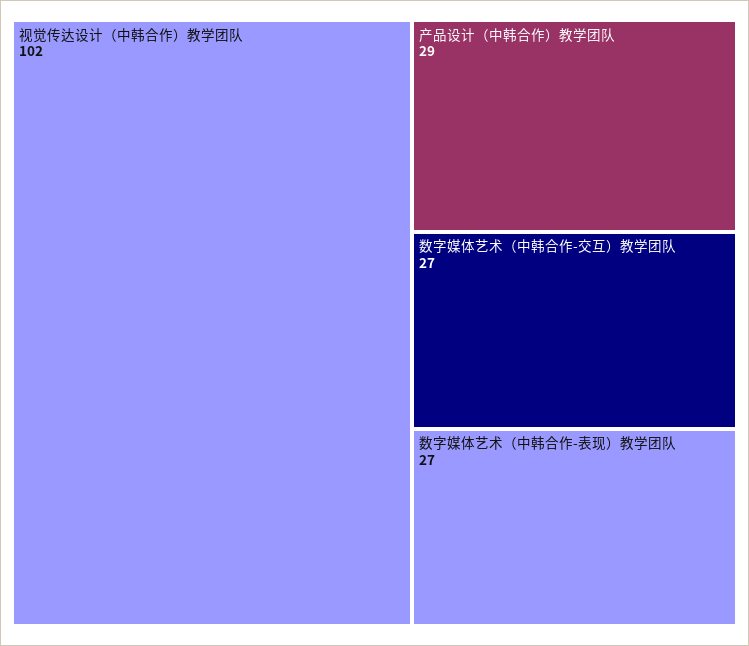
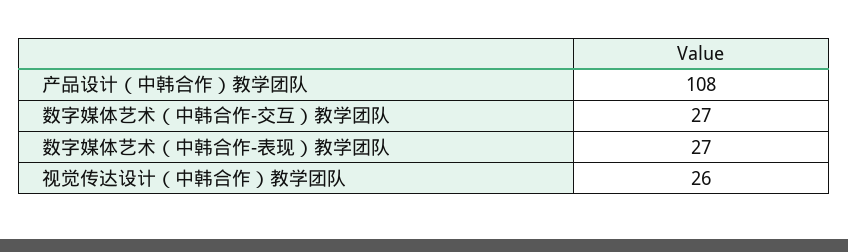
视觉传达设计（中韩合作）教学团队: 102 -> 26
产品设计（中韩合作）教学团队: 29 -> 108

